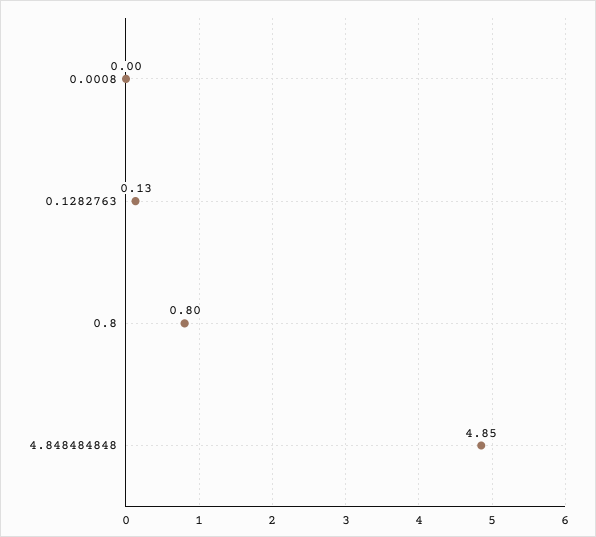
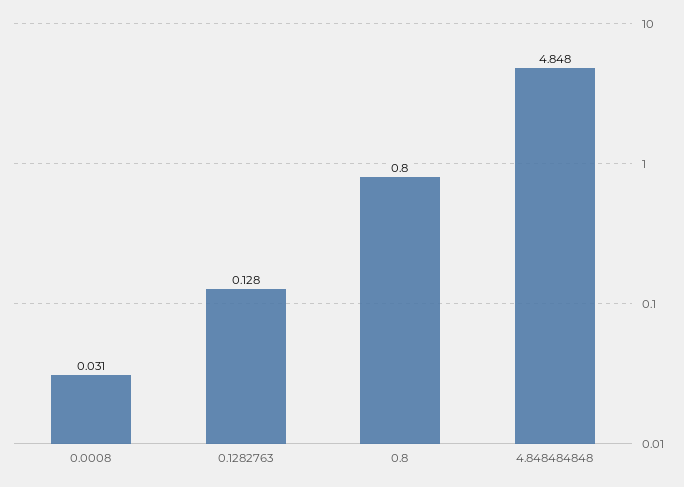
0.0008: 0 -> 0.031

